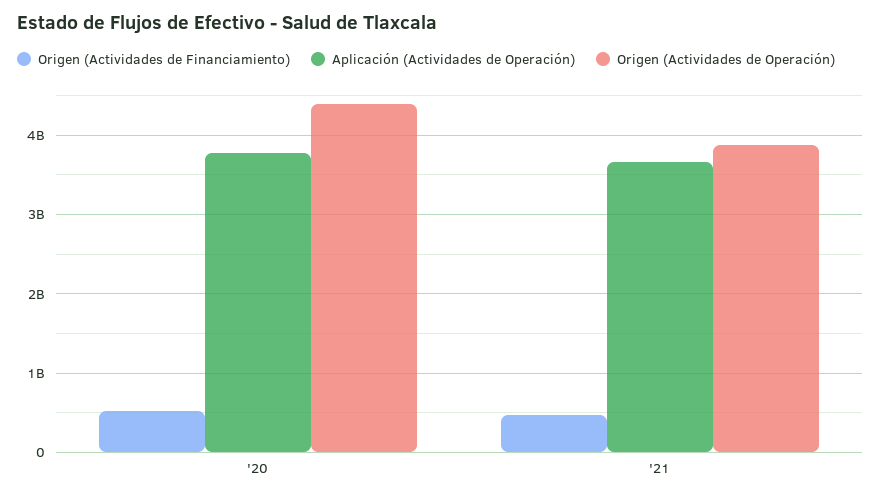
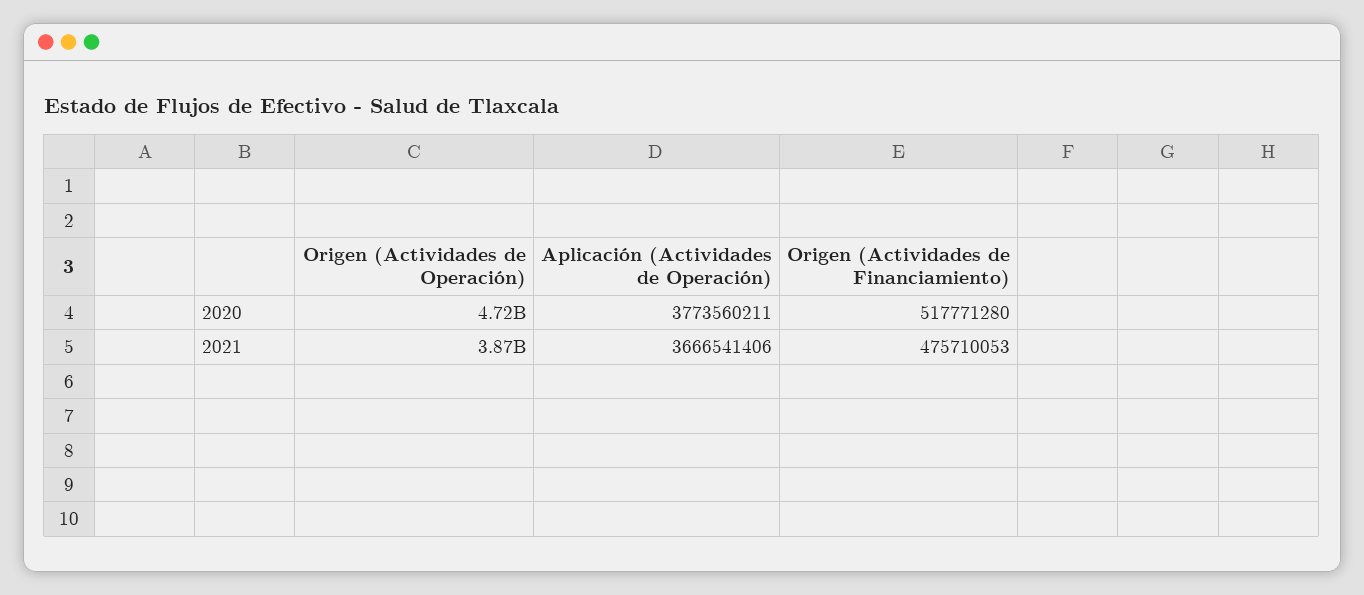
Origen (Actividades de Operación), '20: 4400000000 -> 4720000000

